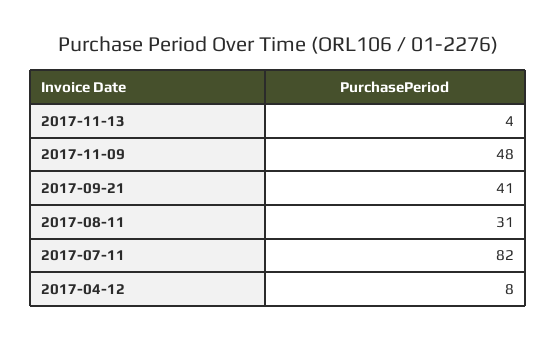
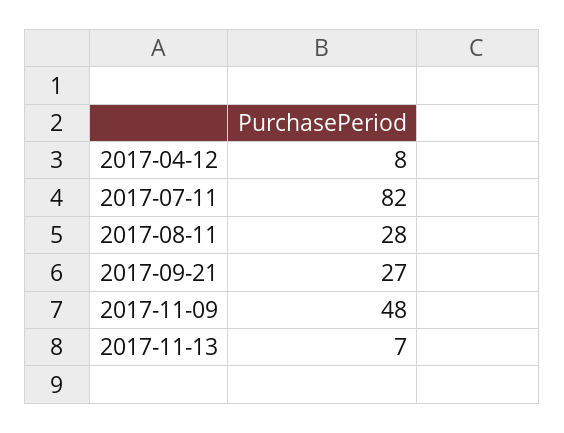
2017-11-13: 4 -> 7
2017-09-21: 41 -> 27
2017-08-11: 31 -> 28

